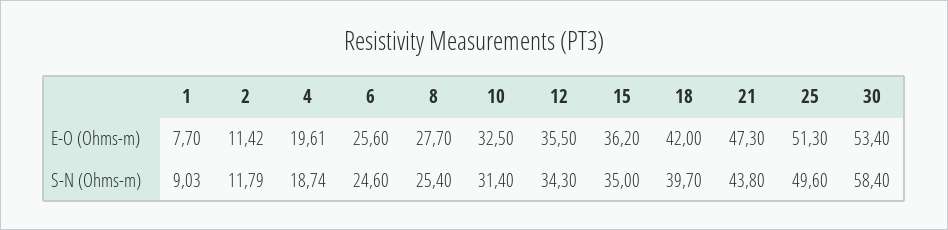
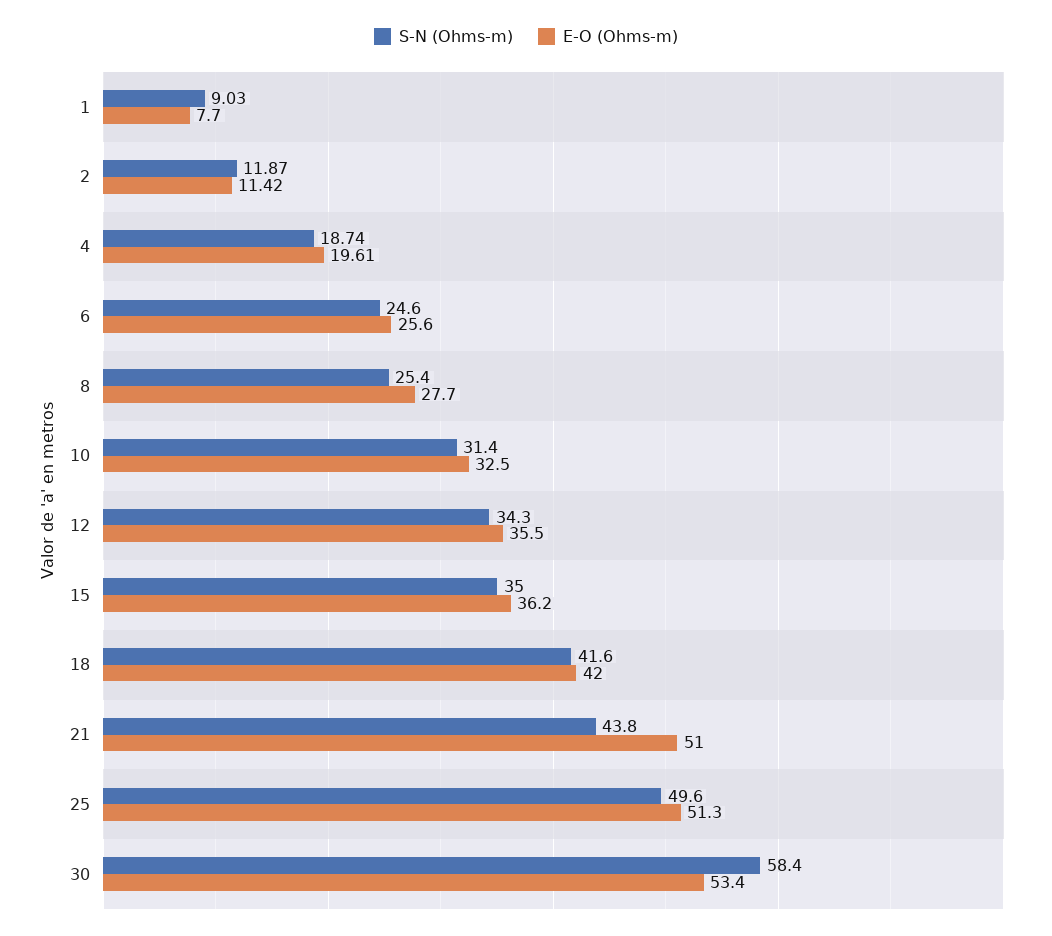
E-O (Ohms-m), 21: 47.3 -> 51
S-N (Ohms-m), 2: 11.79 -> 11.87
S-N (Ohms-m), 18: 39.7 -> 41.6

